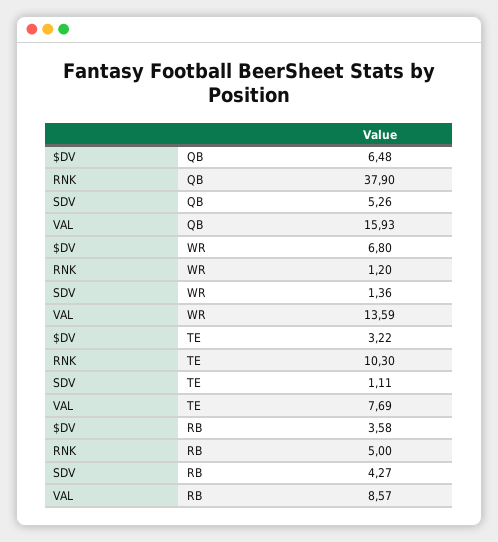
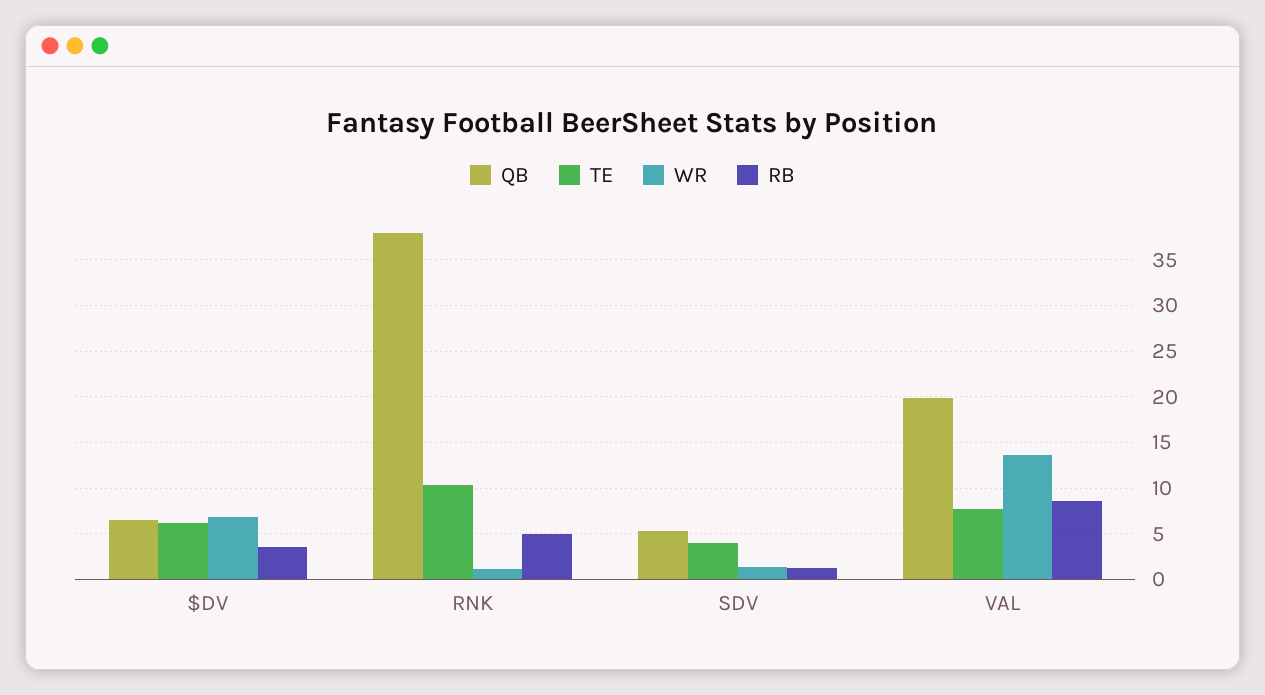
QB, VAL: 15.93 -> 20
TE, $DV: 3.22 -> 6
TE, SDV: 1.11 -> 4
RB, SDV: 4.27 -> 1

